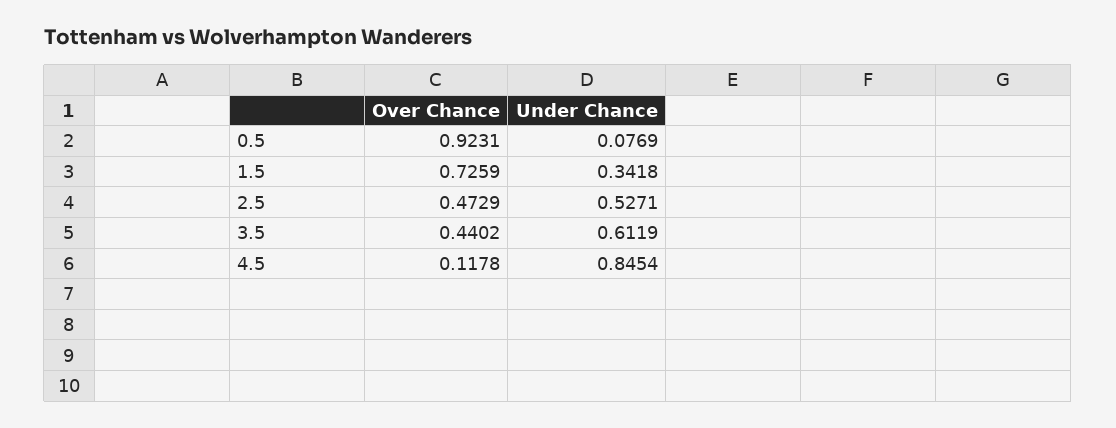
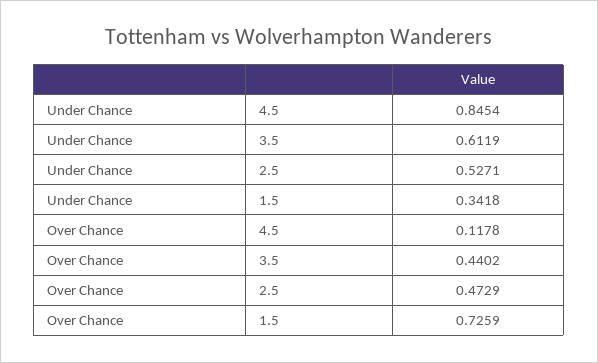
Over Chance, 0.5: 0.9231 -> none
Under Chance, 0.5: 0.0769 -> none

